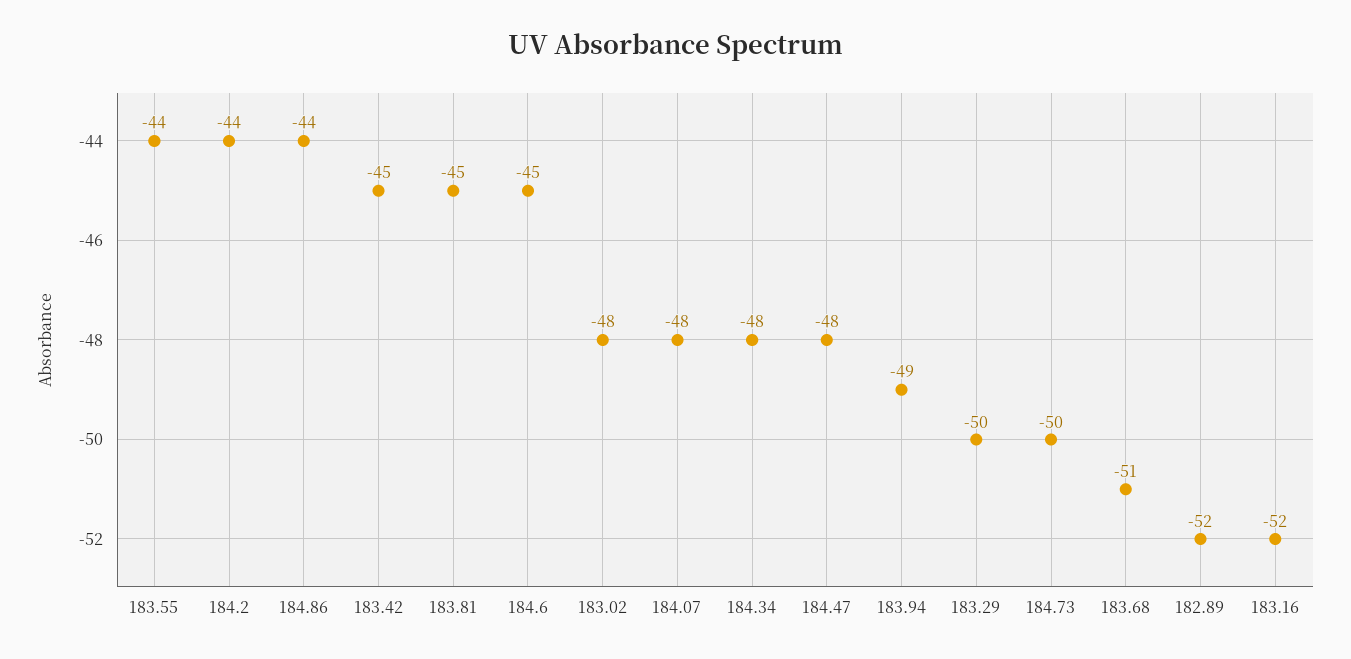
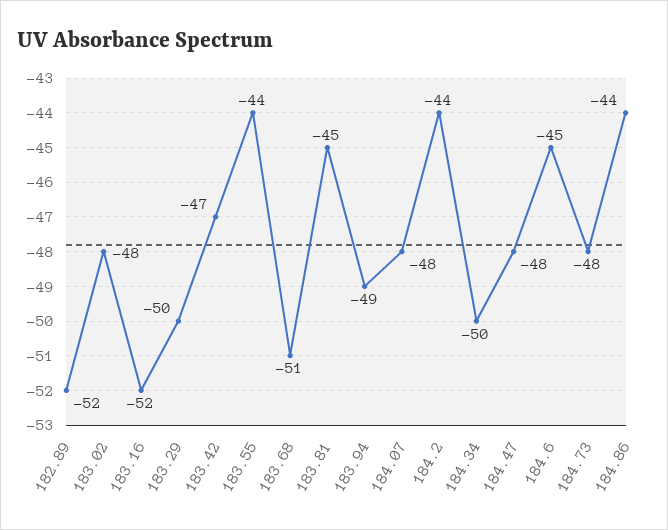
183.42: -45 -> -47
184.34: -48 -> -50
184.73: -50 -> -48

